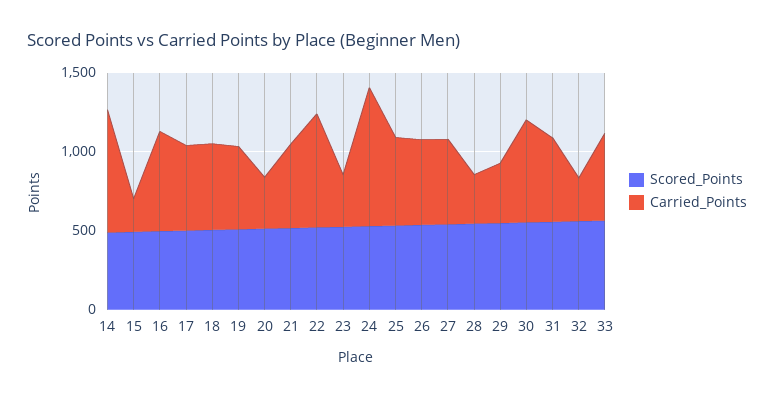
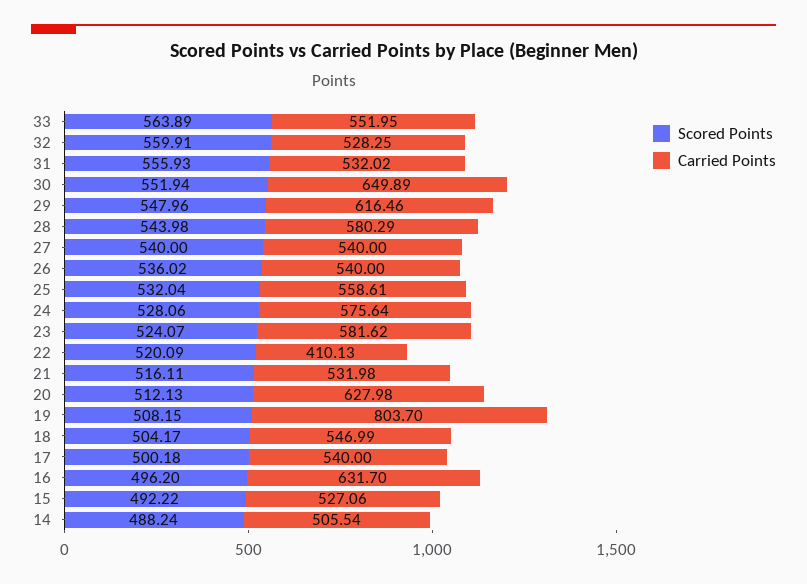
Carried_Points, 14: 800 -> 505.54
Carried_Points, 15: 200 -> 527.06
Carried_Points, 19: 500 -> 803.7
Carried_Points, 20: 300 -> 627.98
Carried_Points, 22: 700 -> 410.13
Carried_Points, 23: 300 -> 581.62
Carried_Points, 24: 900 -> 575.64
Carried_Points, 28: 300 -> 580.29
Carried_Points, 29: 400 -> 616.46
Carried_Points, 32: 300 -> 528.25

